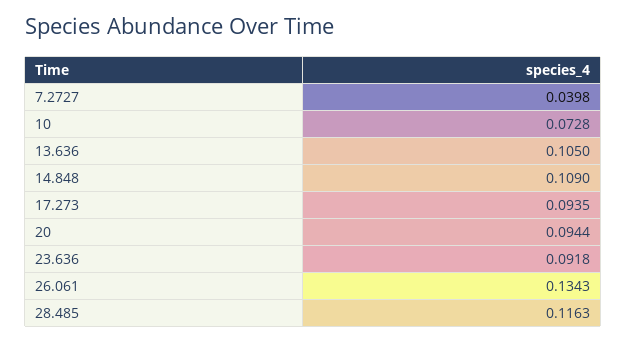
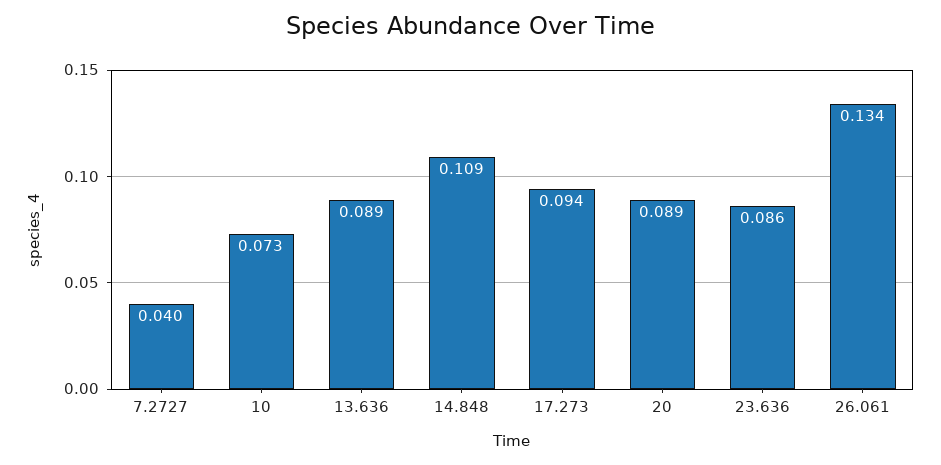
13.636: 0.105 -> 0.089
20: 0.0944 -> 0.089
23.636: 0.0918 -> 0.086
28.485: 0.1163 -> none

